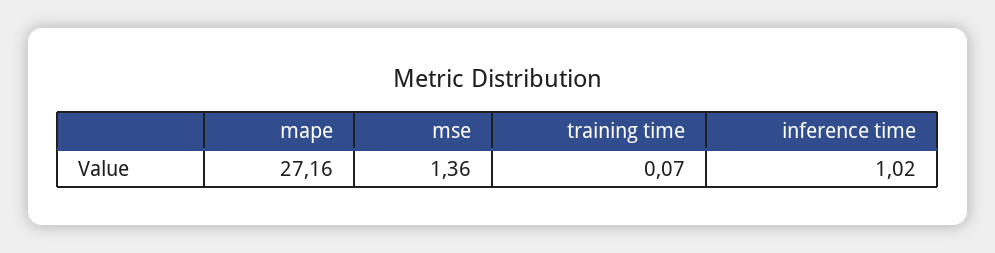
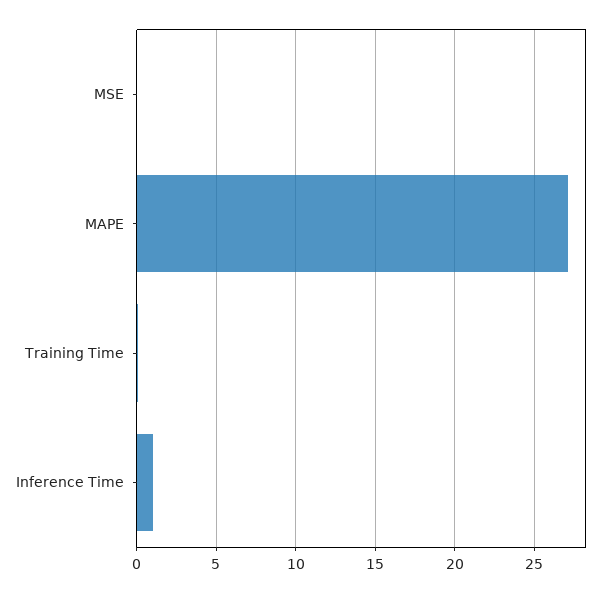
mse: 1.36 -> 0

